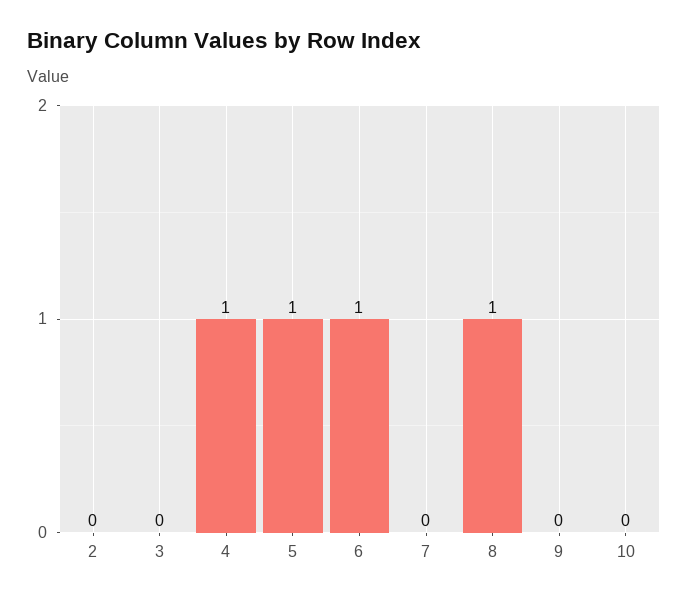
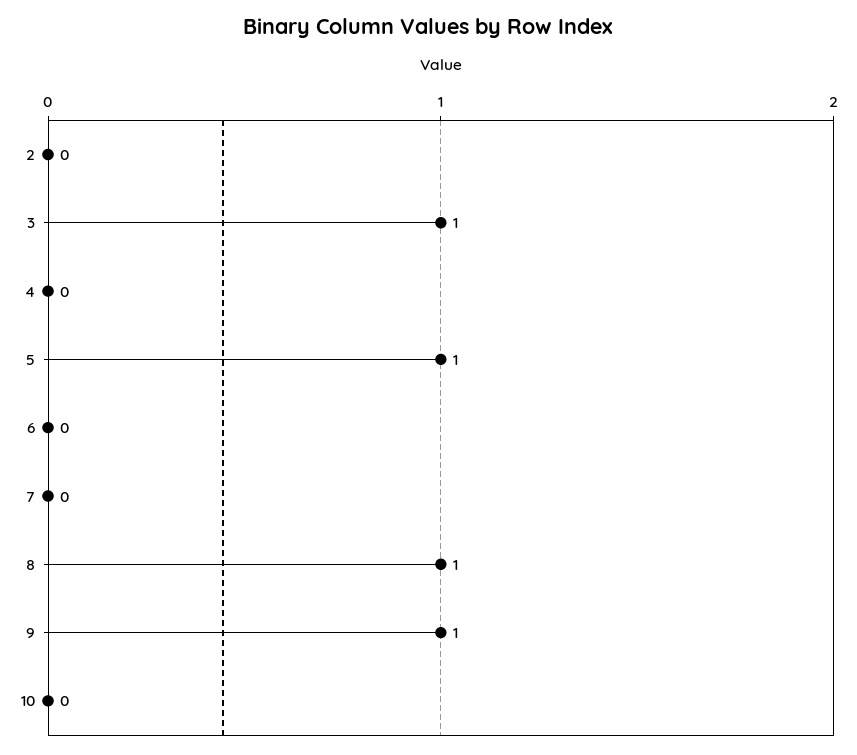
3: 0 -> 1
4: 1 -> 0
6: 1 -> 0
9: 0 -> 1

